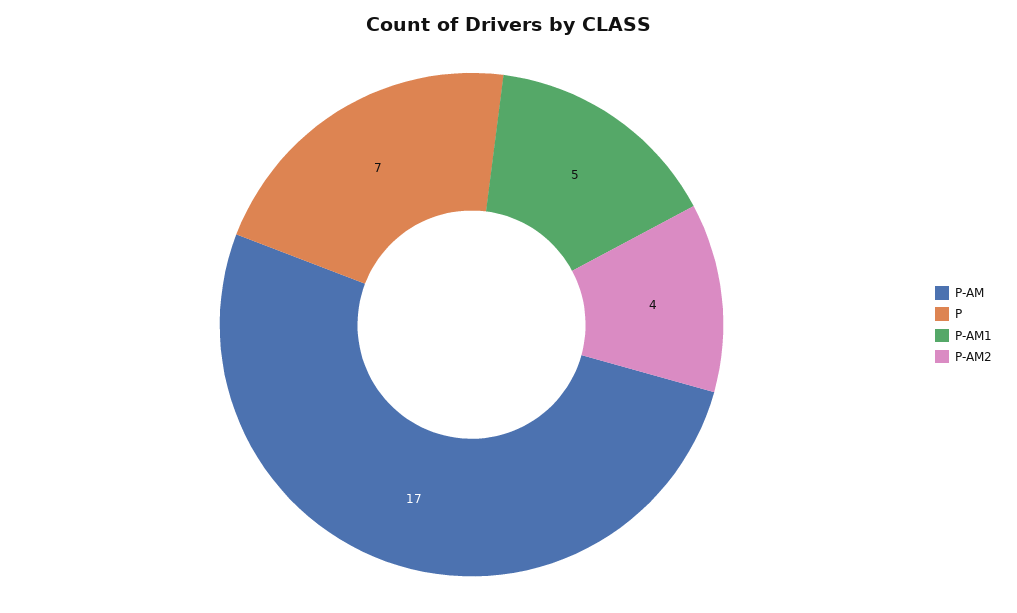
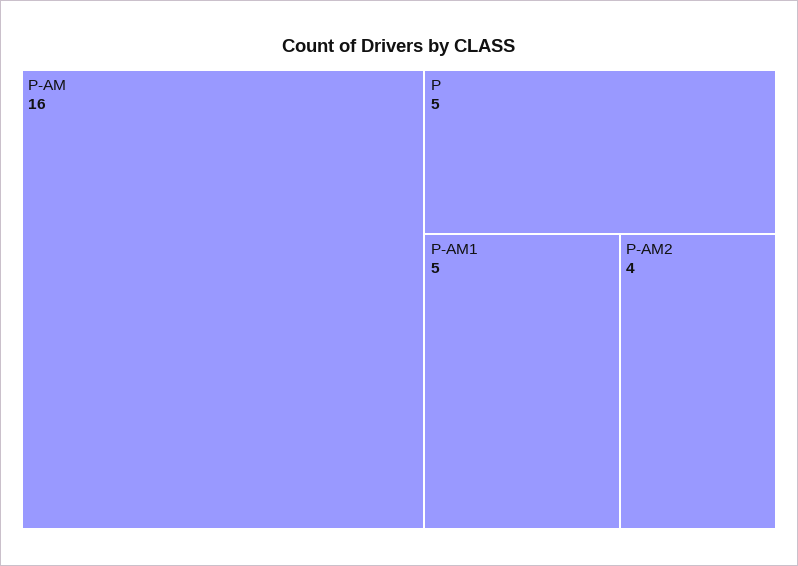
P-AM: 17 -> 16
P: 7 -> 5

